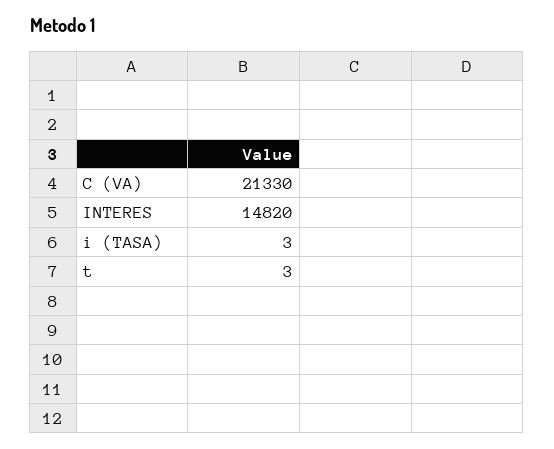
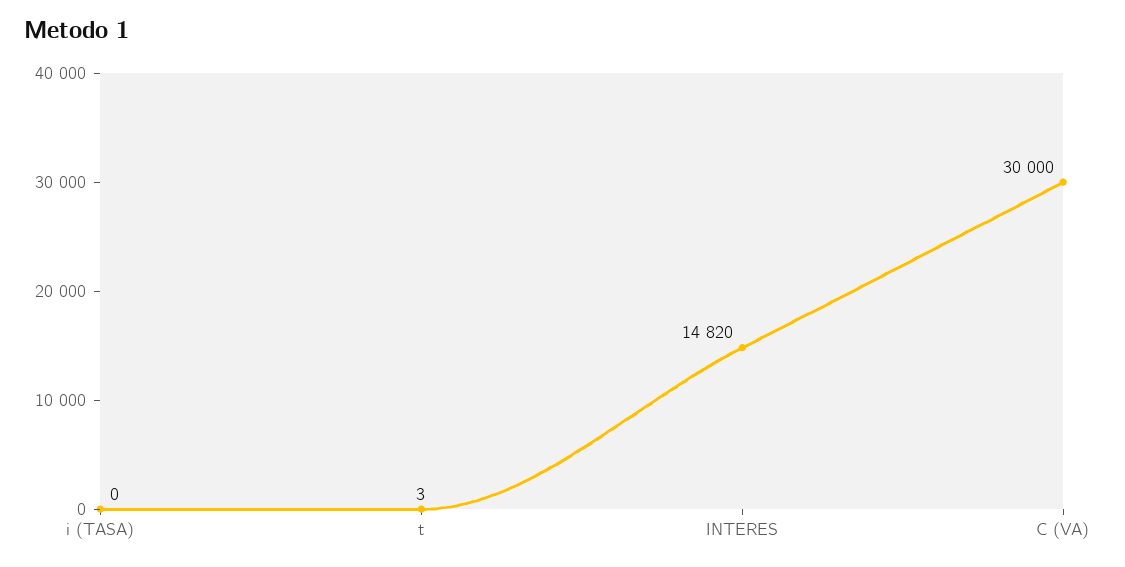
C (VA): 21330 -> 30000
i (TASA): 3 -> 0

